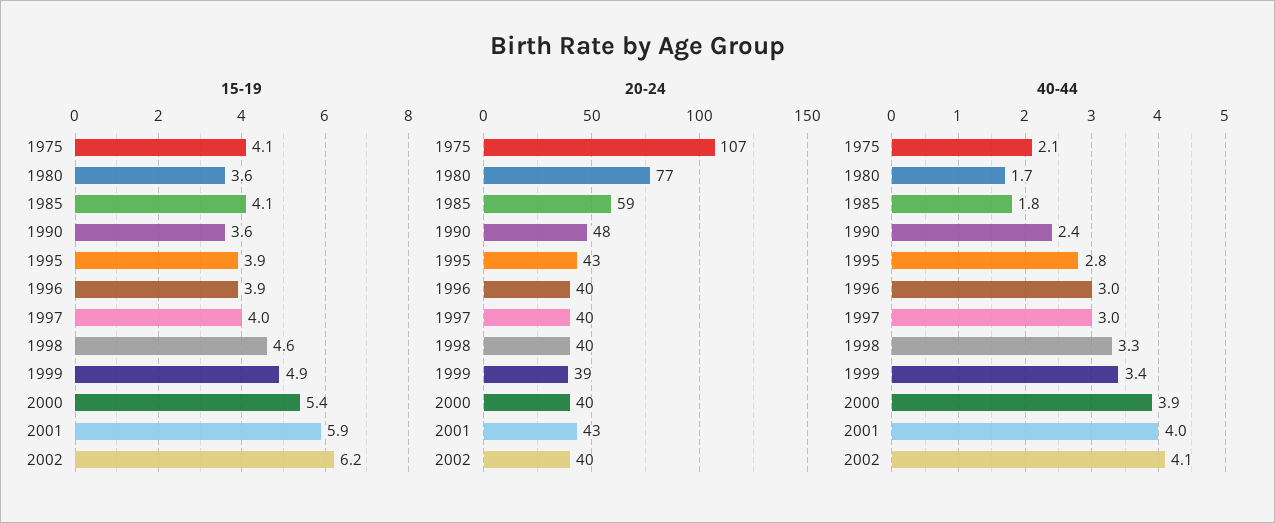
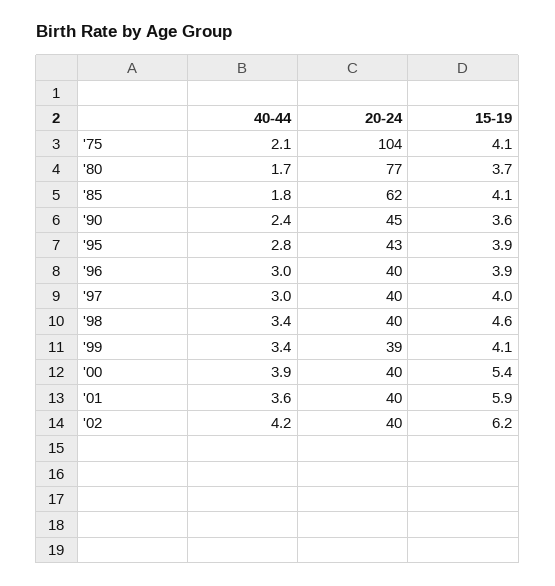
15-19, 1980: 3.6 -> 3.7
15-19, 1999: 4.9 -> 4.1
20-24, 1975: 107 -> 104
20-24, 1985: 59 -> 62
20-24, 1990: 48 -> 45
20-24, 2001: 43 -> 40
40-44, 1998: 3.3 -> 3.4
40-44, 2001: 4 -> 3.6
40-44, 2002: 4.1 -> 4.2

